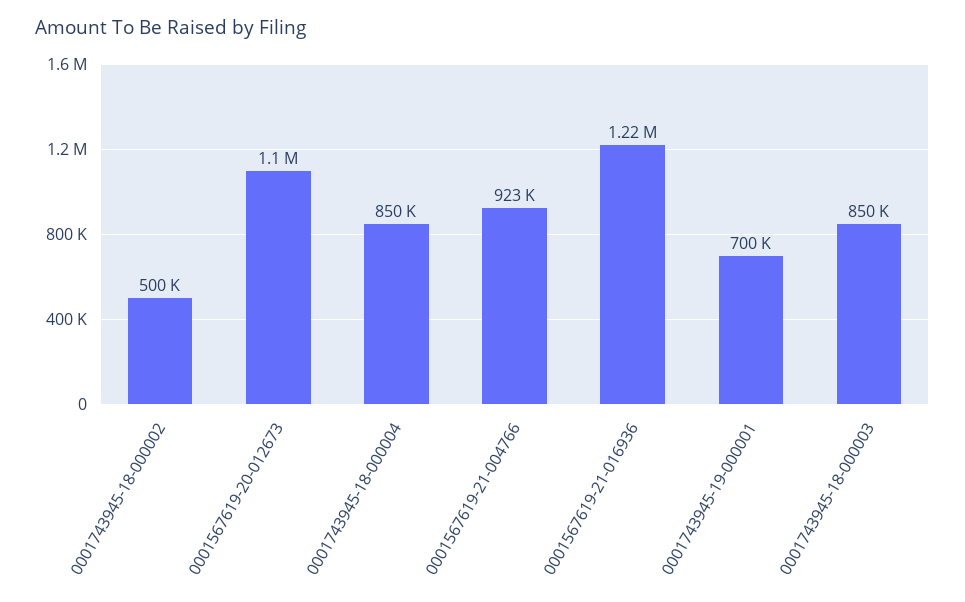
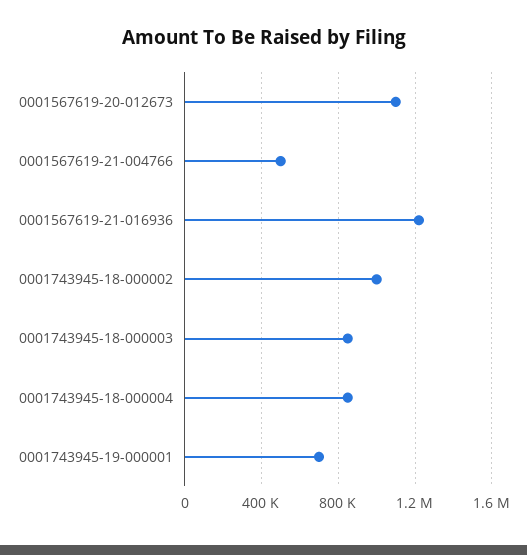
0001743945-18-000002: 500000 -> 1000000
0001567619-21-004766: 923000 -> 500000

